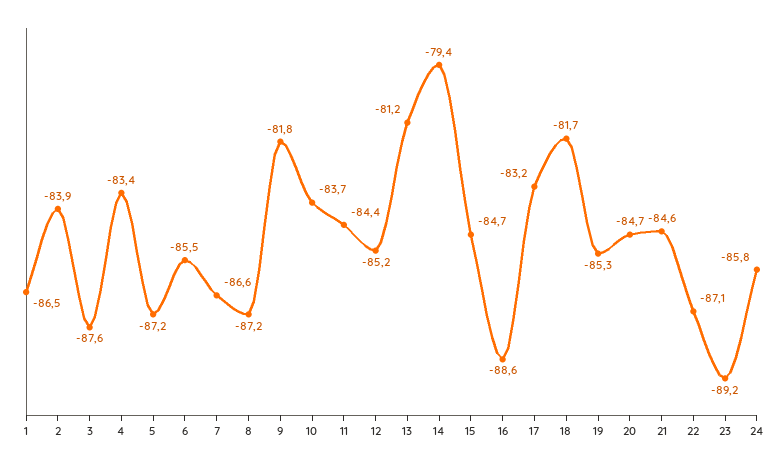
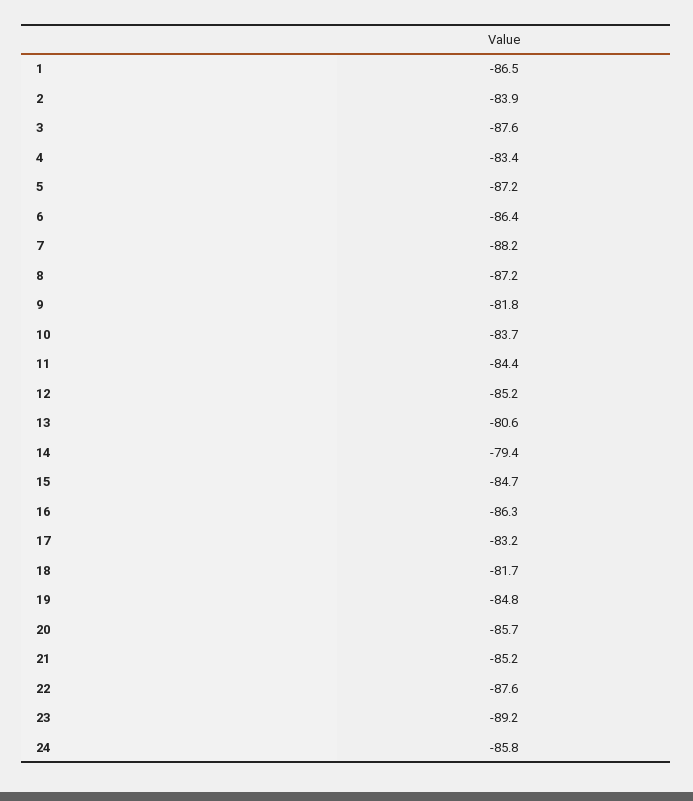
6: -85.5 -> -86.4
7: -86.6 -> -88.2
13: -81.2 -> -80.6
16: -88.6 -> -86.3
19: -85.3 -> -84.8
20: -84.7 -> -85.7
21: -84.6 -> -85.2
22: -87.1 -> -87.6

